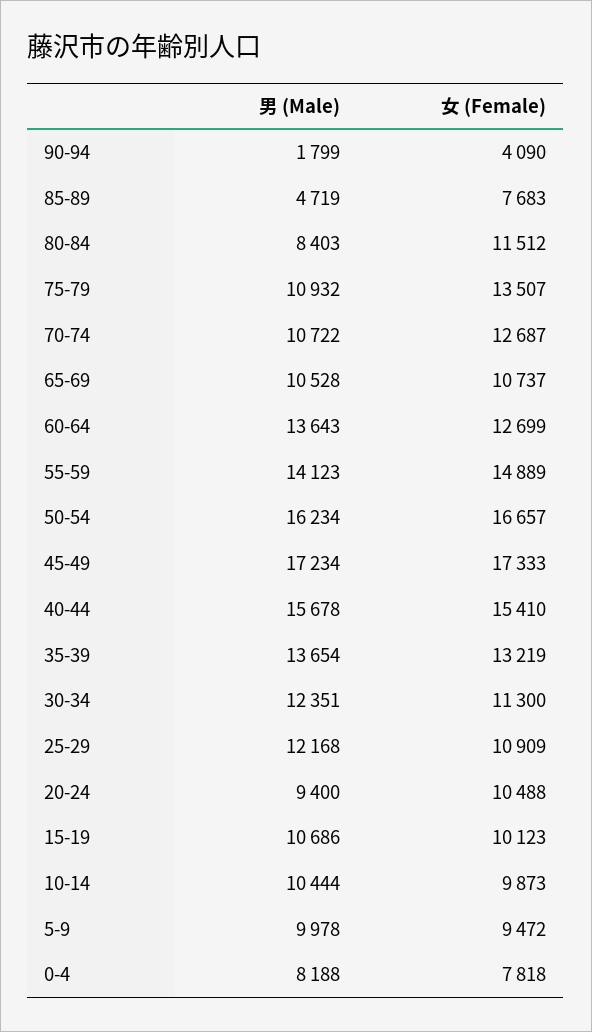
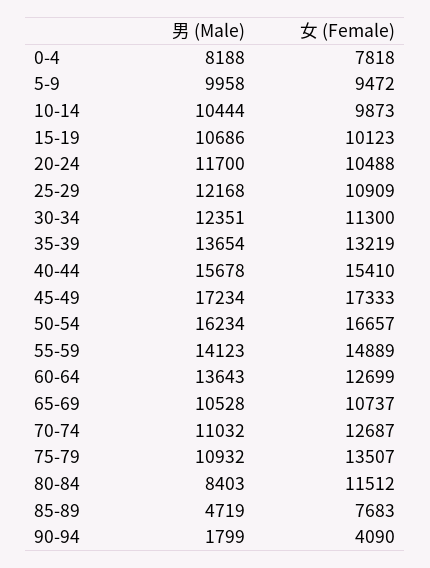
男 (Male), 70-74: 10722 -> 11032
男 (Male), 20-24: 9400 -> 11700
男 (Male), 5-9: 9978 -> 9958

